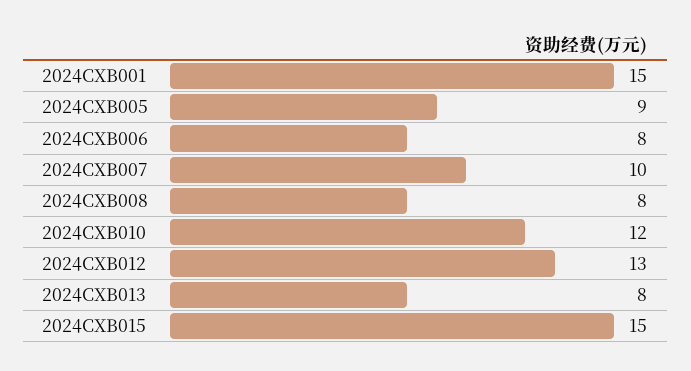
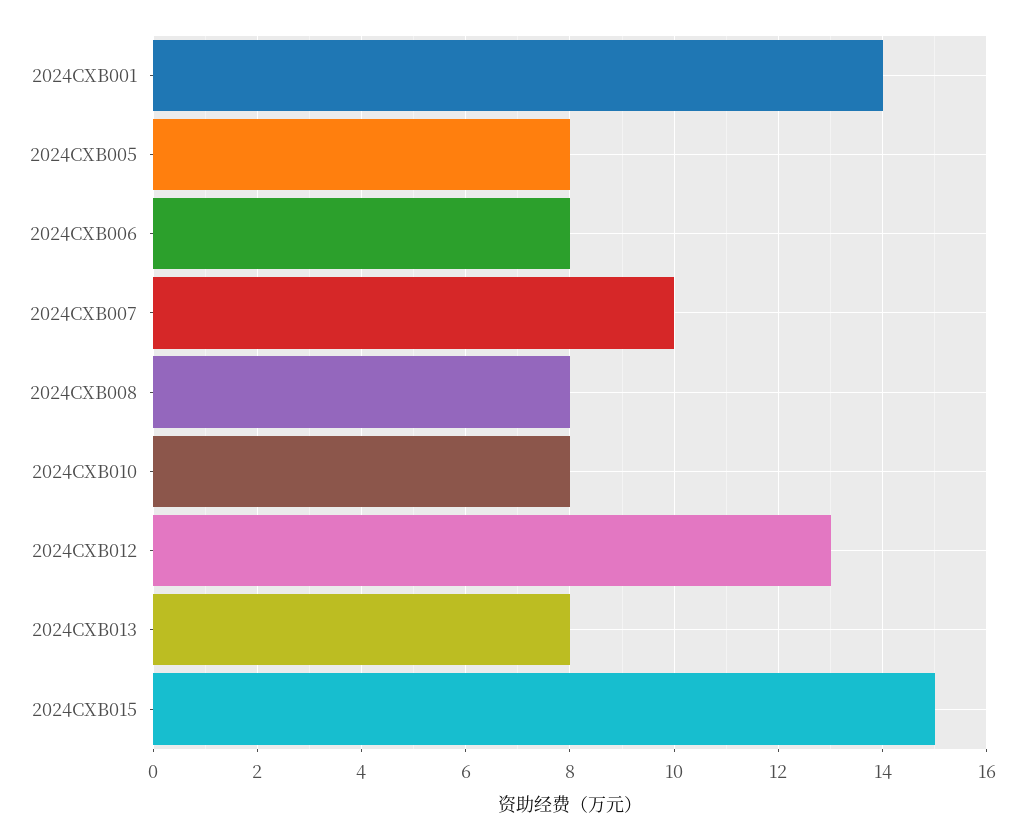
2024CXB001: 15 -> 14
2024CXB005: 9 -> 8
2024CXB010: 12 -> 8

